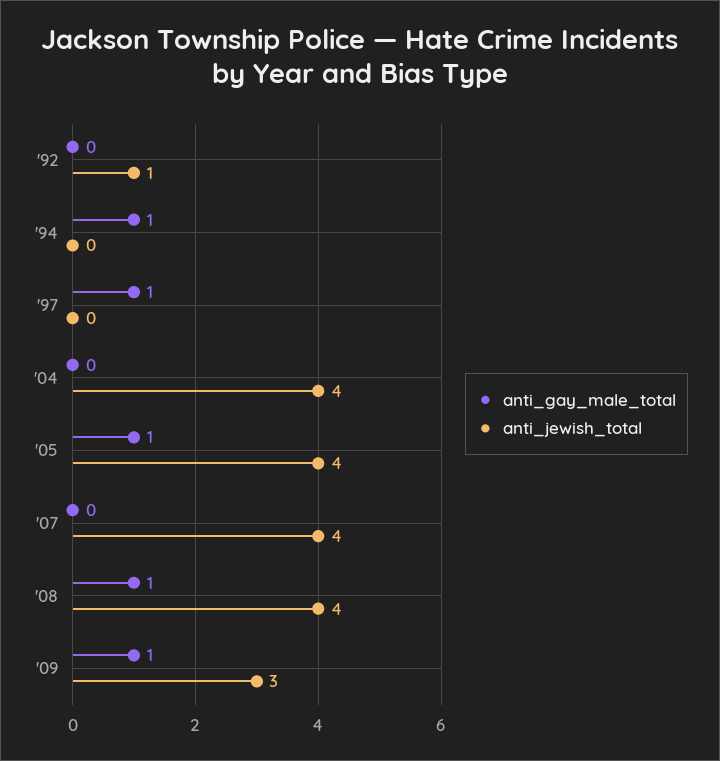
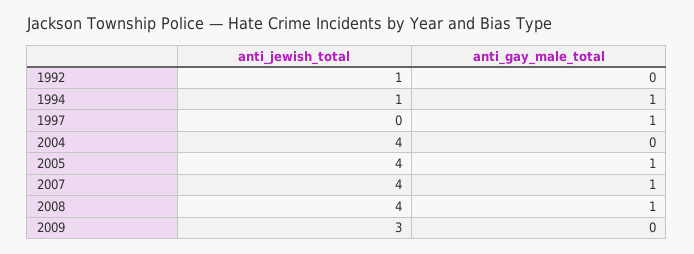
anti_jewish_total, '94: 0 -> 1
anti_gay_male_total, '07: 0 -> 1
anti_gay_male_total, '09: 1 -> 0

